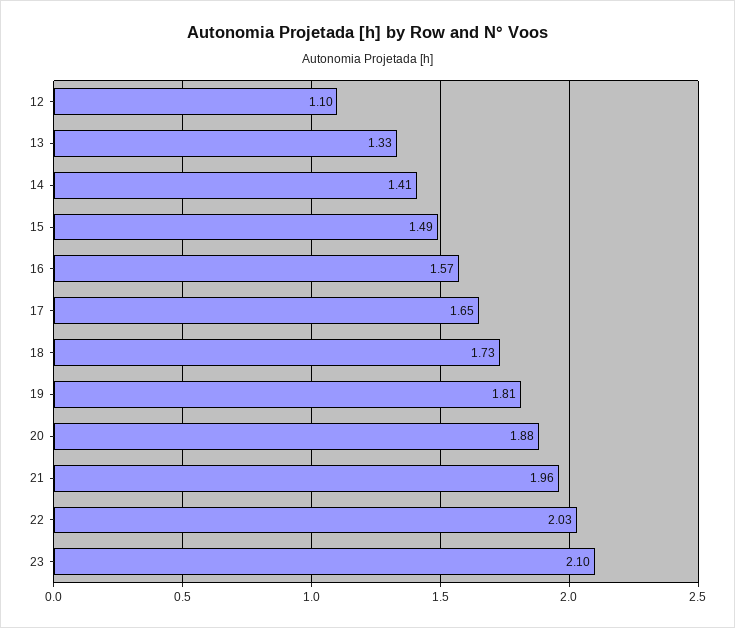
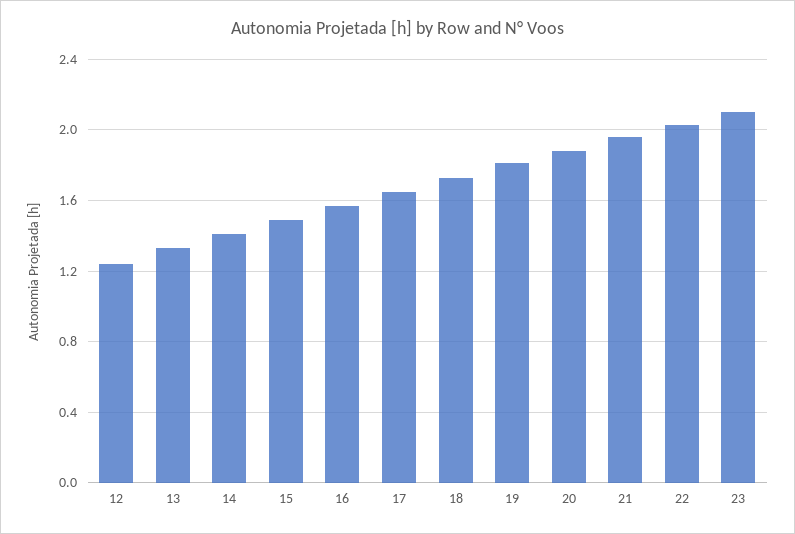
12: 1.1 -> 1.25

